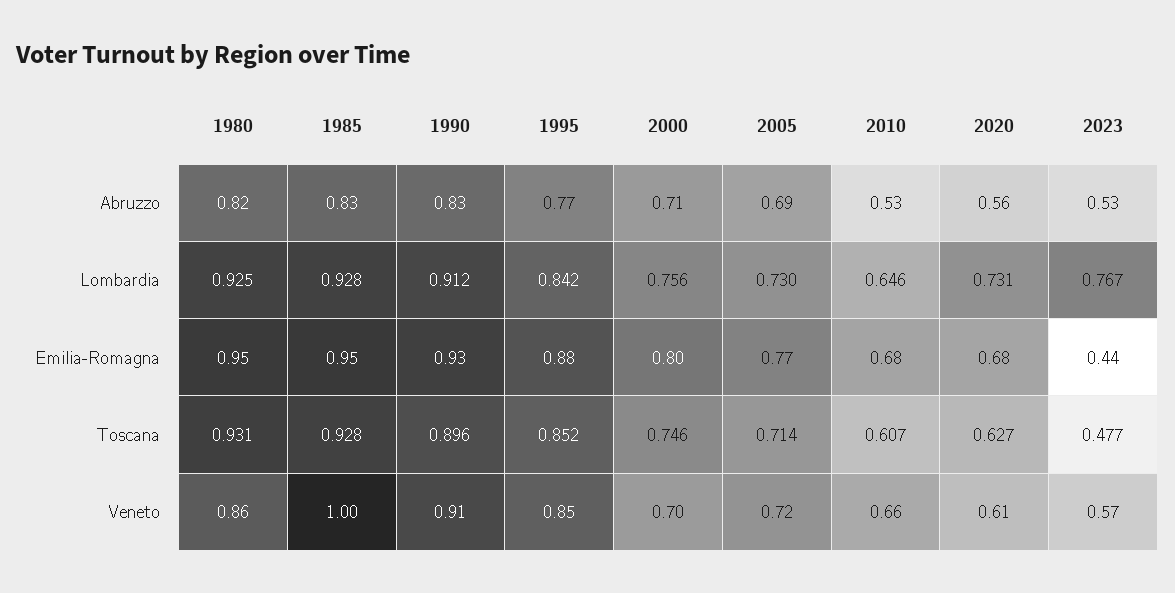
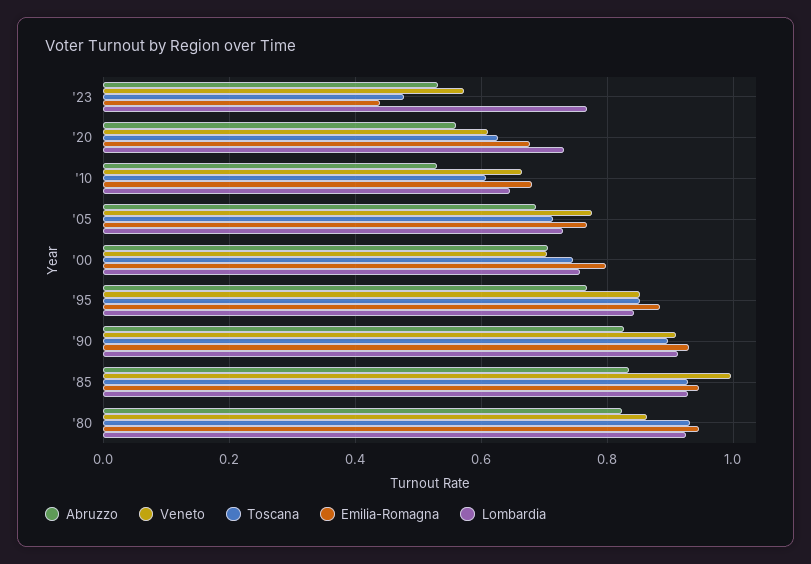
Veneto, 2005: 0.72 -> 0.78

